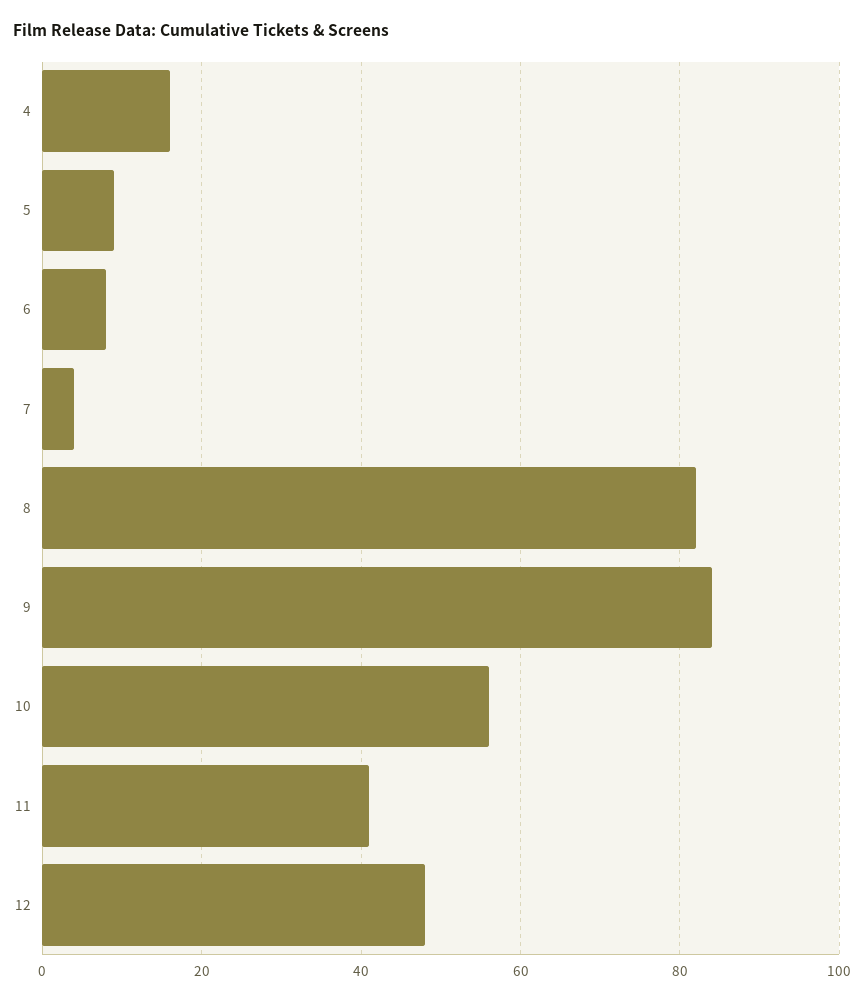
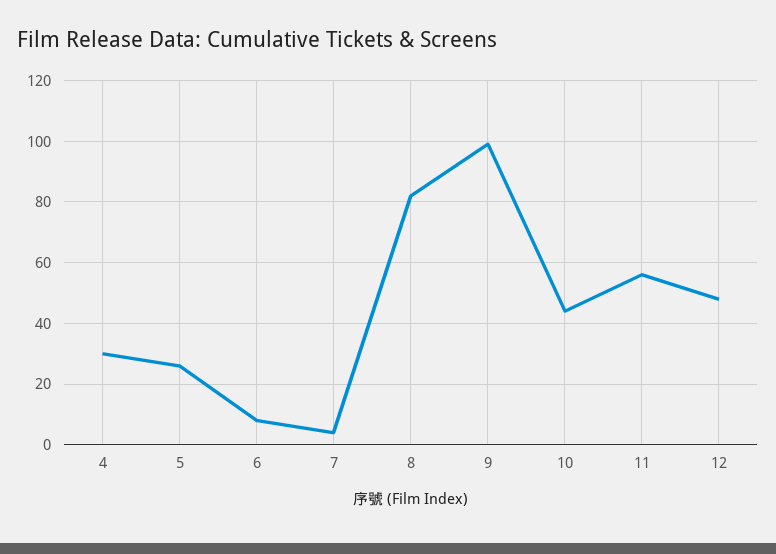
4: 15 -> 30
5: 10 -> 25
9: 85 -> 100
10: 55 -> 45
11: 40 -> 55

